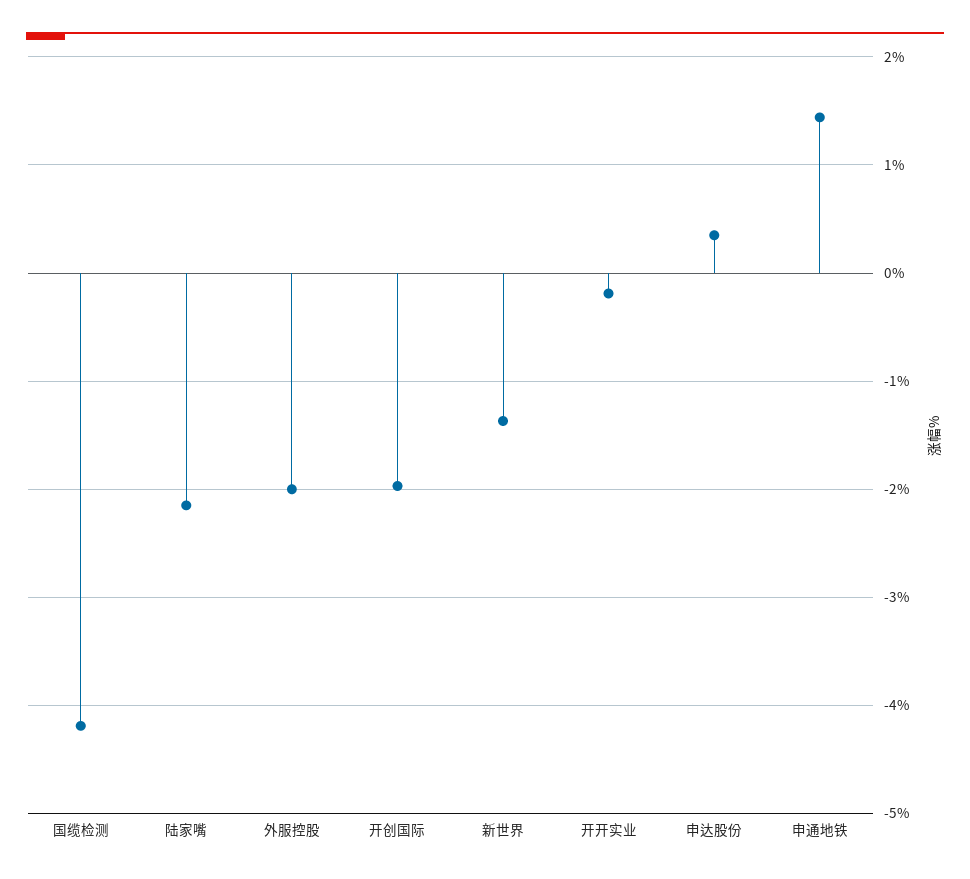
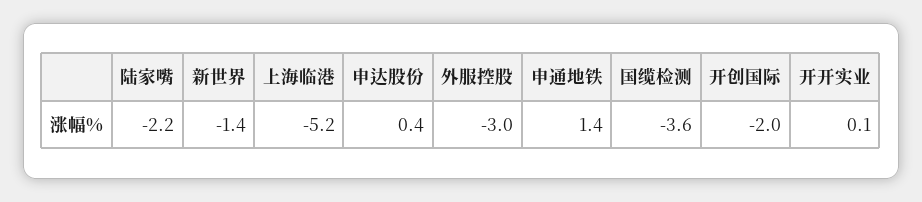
国缆检测: -4.2 -> -3.6
外服控股: -2 -> -3
开开实业: -0.2 -> 0.1
上海临港: none -> -5.2

